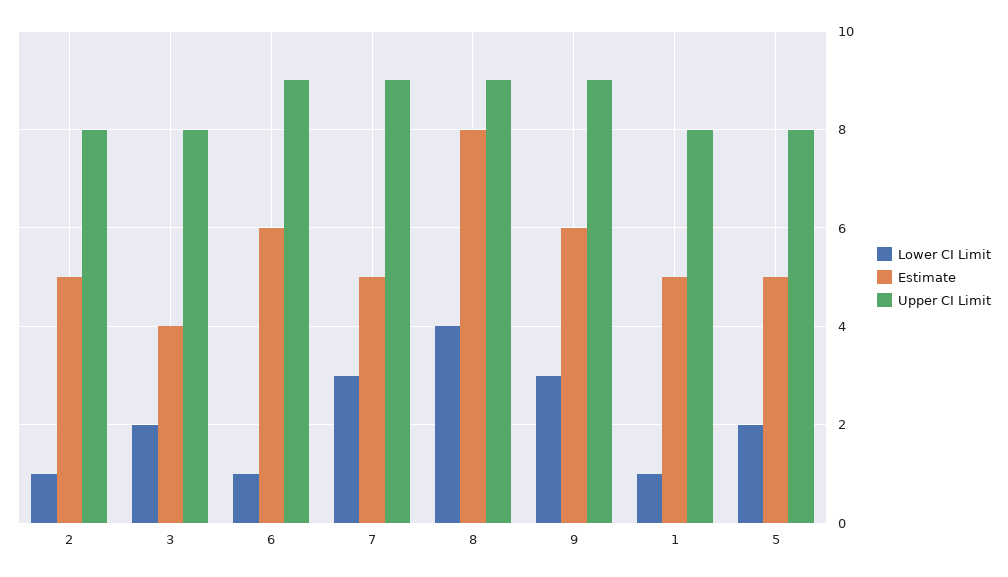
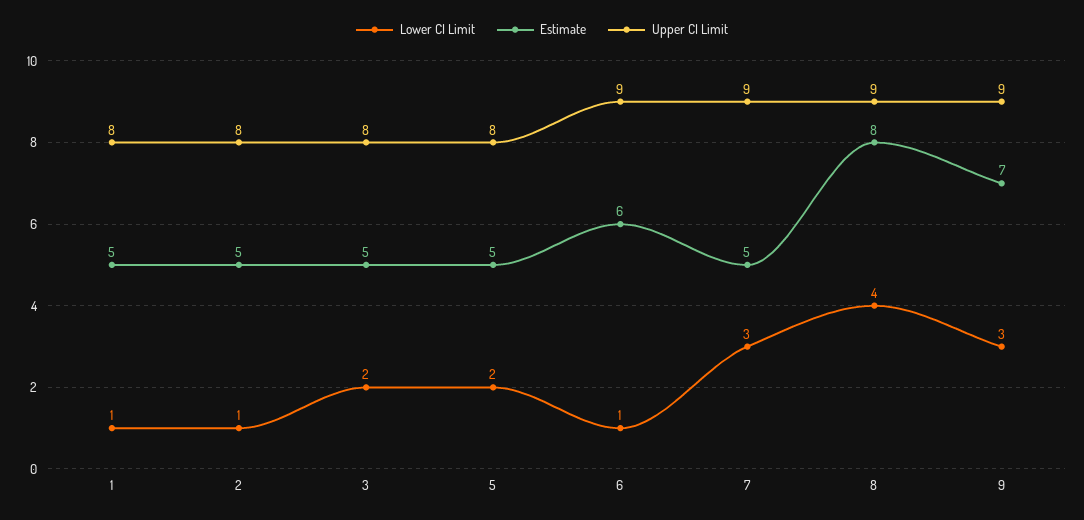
Estimate, 3: 4 -> 5
Estimate, 9: 6 -> 7

